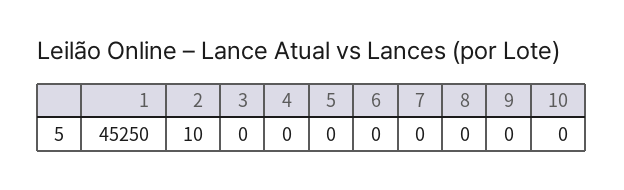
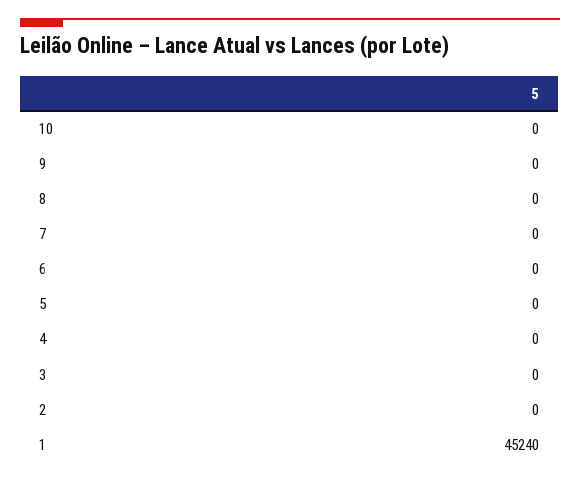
1: 45250 -> 45240
2: 10 -> 0

